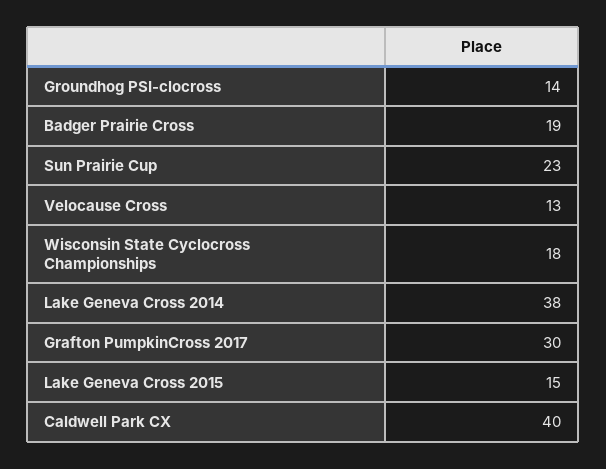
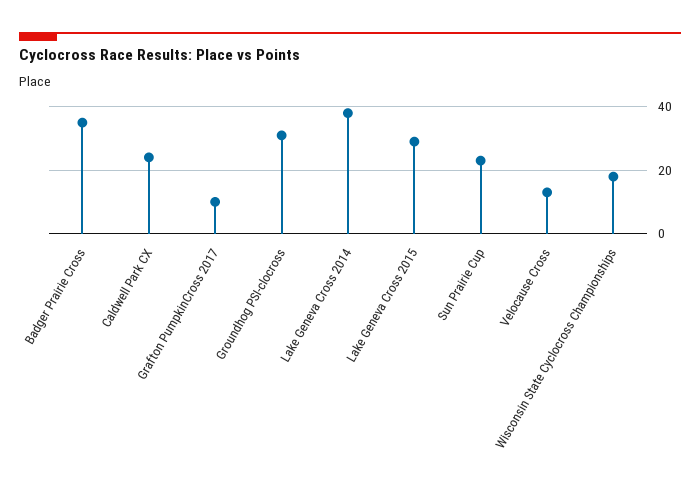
Groundhog PSI-clocross: 14 -> 30
Badger Prairie Cross: 19 -> 35
Grafton PumpkinCross 2017: 30 -> 10
Lake Geneva Cross 2015: 15 -> 30
Caldwell Park CX: 40 -> 25

